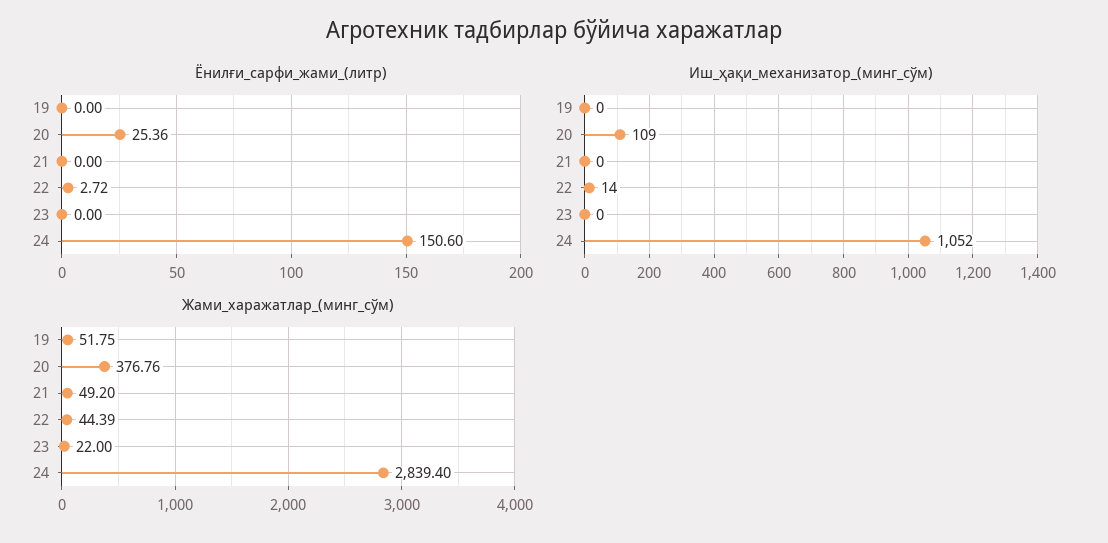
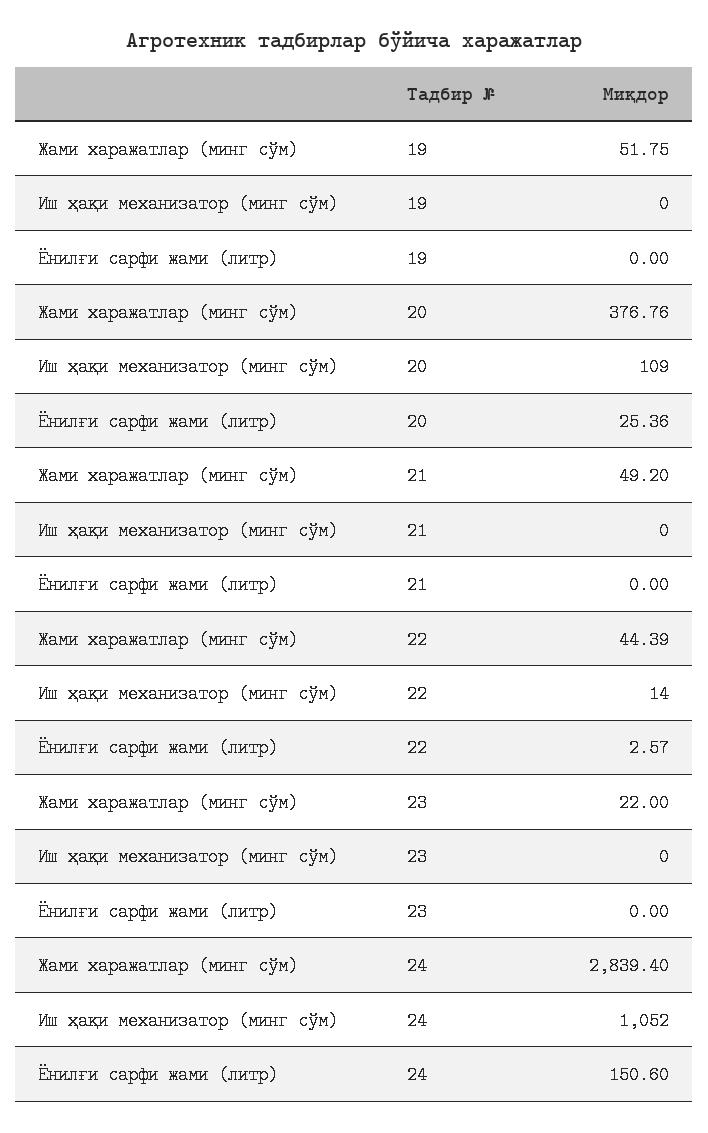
Ёнилғи_сарфи_жами_(литр), 22: 2.72 -> 2.57

